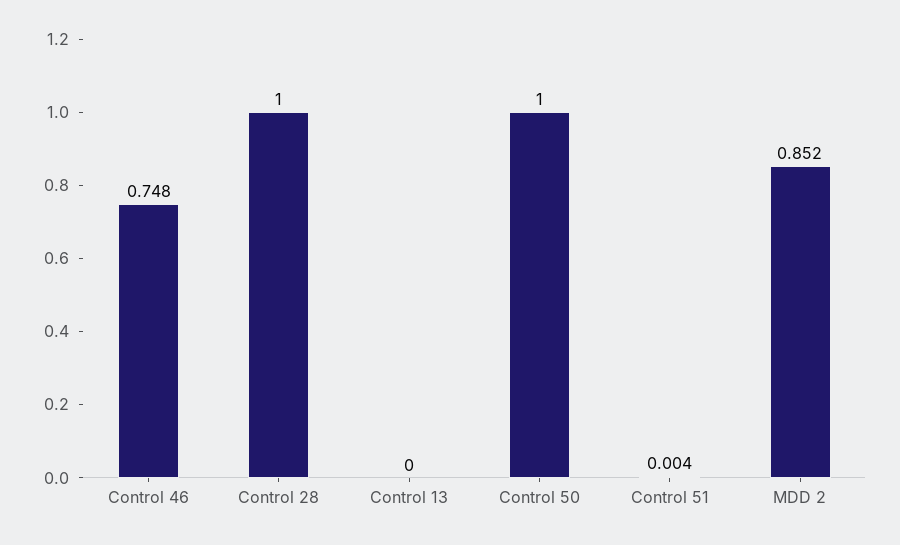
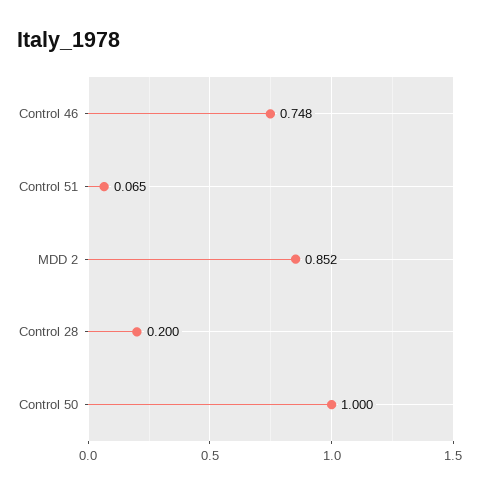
Control 28: 1 -> 0.2
Control 13: 0 -> none
Control 51: 0.004 -> 0.065

